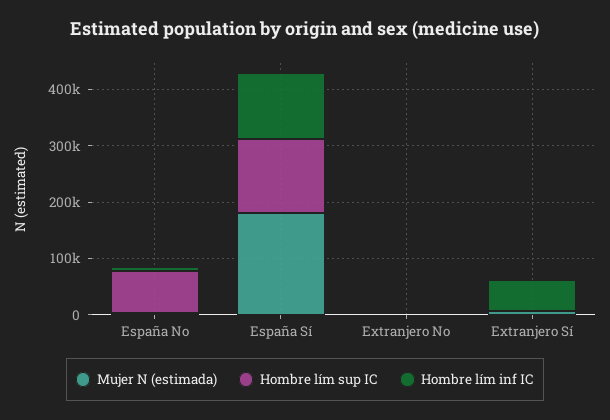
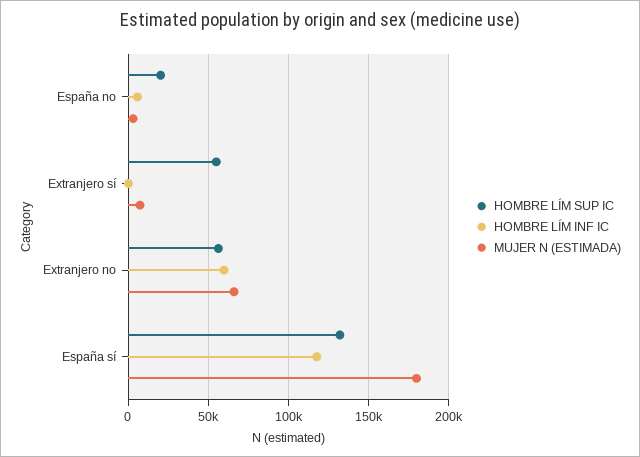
Hombre lím sup IC, España No: 80000 -> 20000
Mujer N (estimada), Extranjero No: 0 -> 65000
Hombre lím sup IC, Extranjero No: 0 -> 55000
Hombre lím inf IC, Extranjero No: 0 -> 60000
Hombre lím sup IC, Extranjero Sí: 0 -> 55000
Hombre lím inf IC, Extranjero Sí: 60000 -> 0

